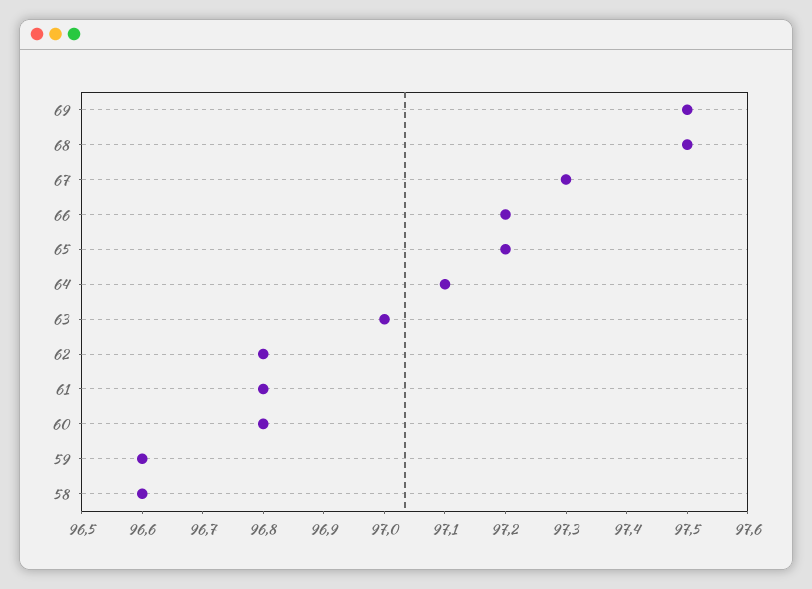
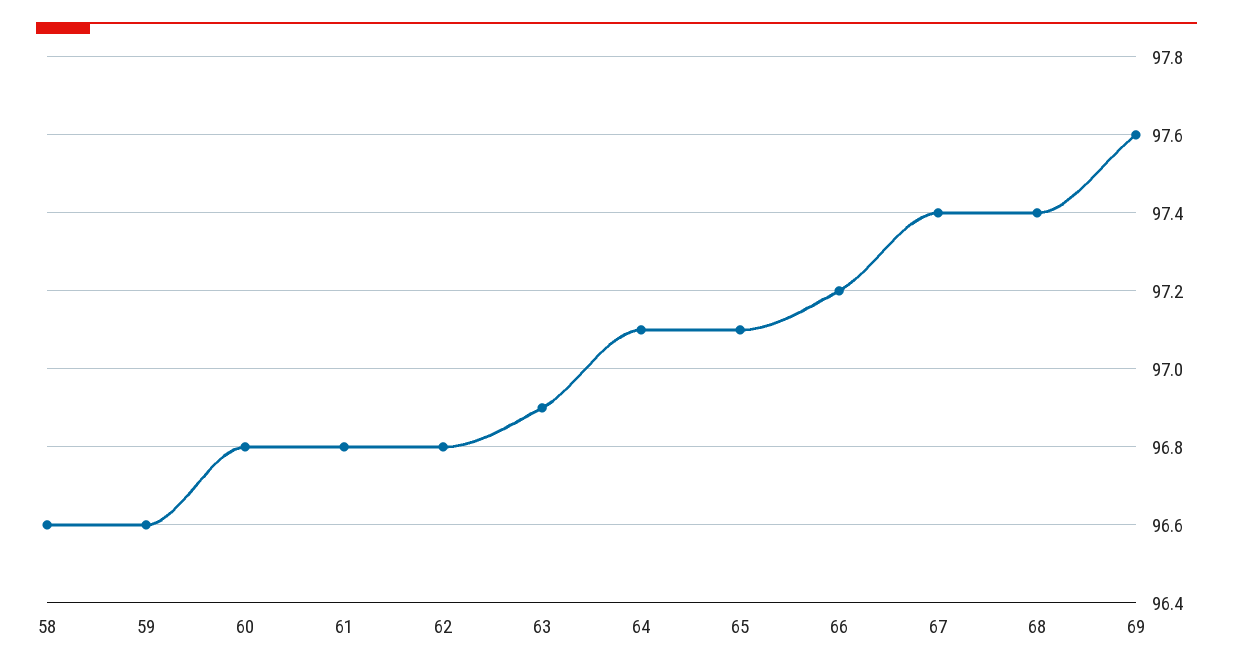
69: 97.5 -> 97.6
68: 97.5 -> 97.4
67: 97.3 -> 97.4
65: 97.2 -> 97.1
63: 97 -> 96.9

